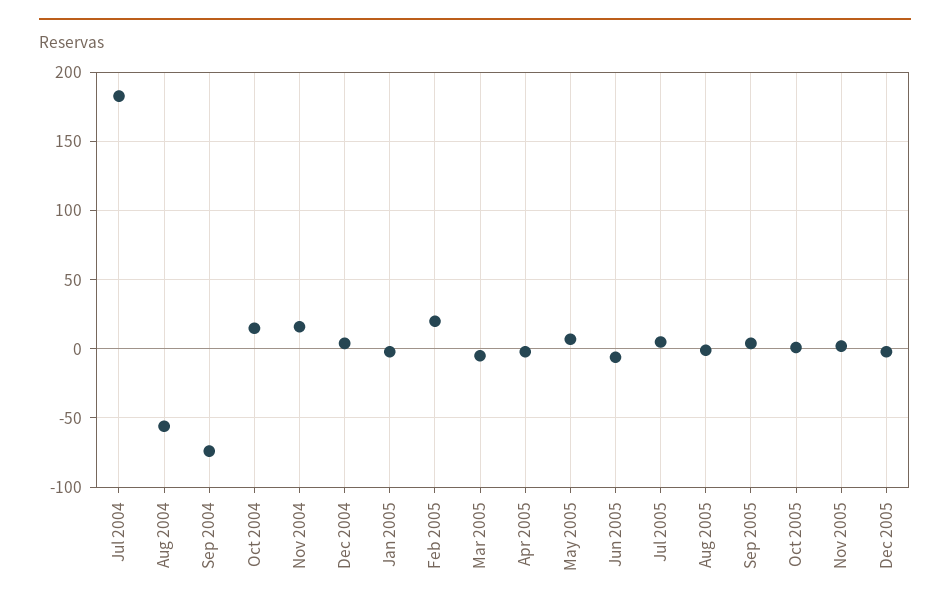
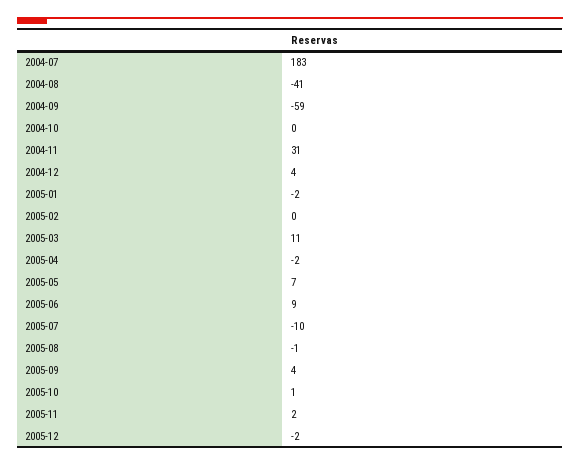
Aug 2004: -55 -> -41
Sep 2004: -75 -> -59
Oct 2004: 15 -> 0
Nov 2004: 15 -> 31
Feb 2005: 20 -> 0
Mar 2005: -5 -> 11
Jun 2005: -5 -> 9
Jul 2005: 5 -> -10

